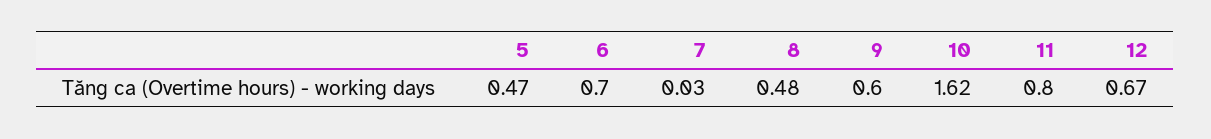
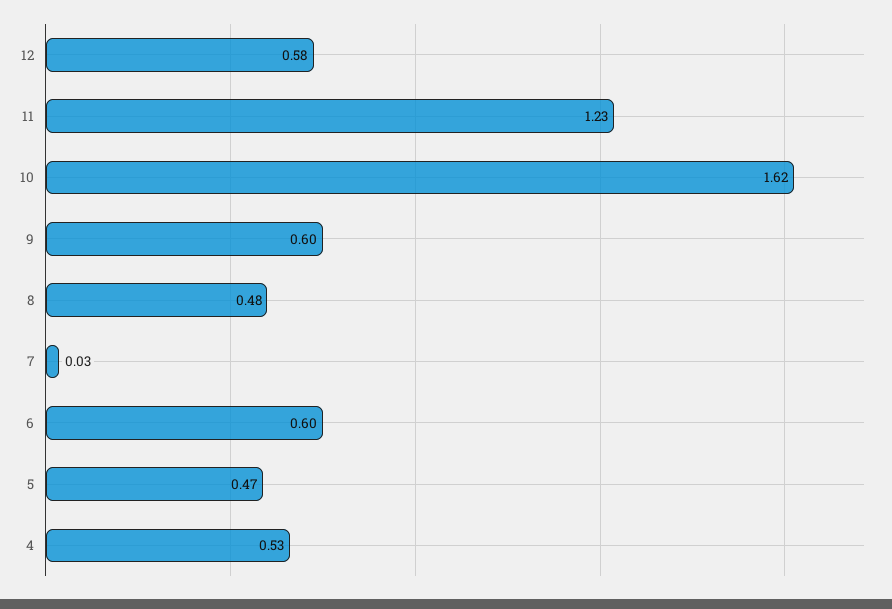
6: 0.7 -> 0.6
11: 0.8 -> 1.23
12: 0.67 -> 0.58
4: none -> 0.53

